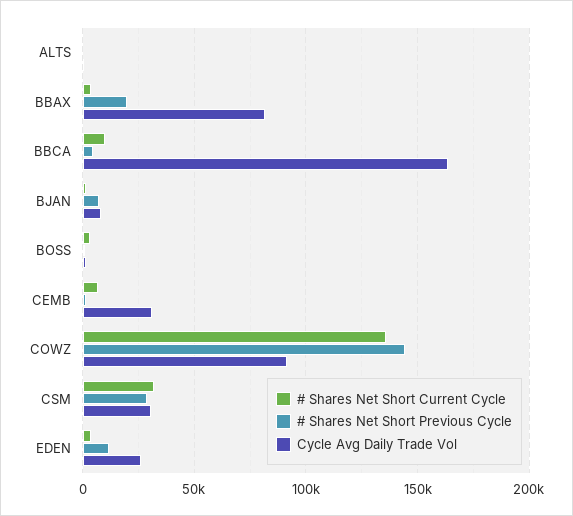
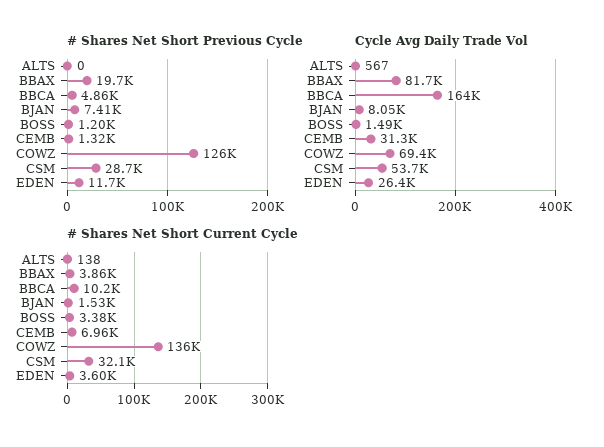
# Shares Net Short Previous Cycle, COWZ: 145000 -> 126000
Cycle Avg Daily Trade Vol, COWZ: 90000 -> 69400
Cycle Avg Daily Trade Vol, CSM: 30000 -> 53700

